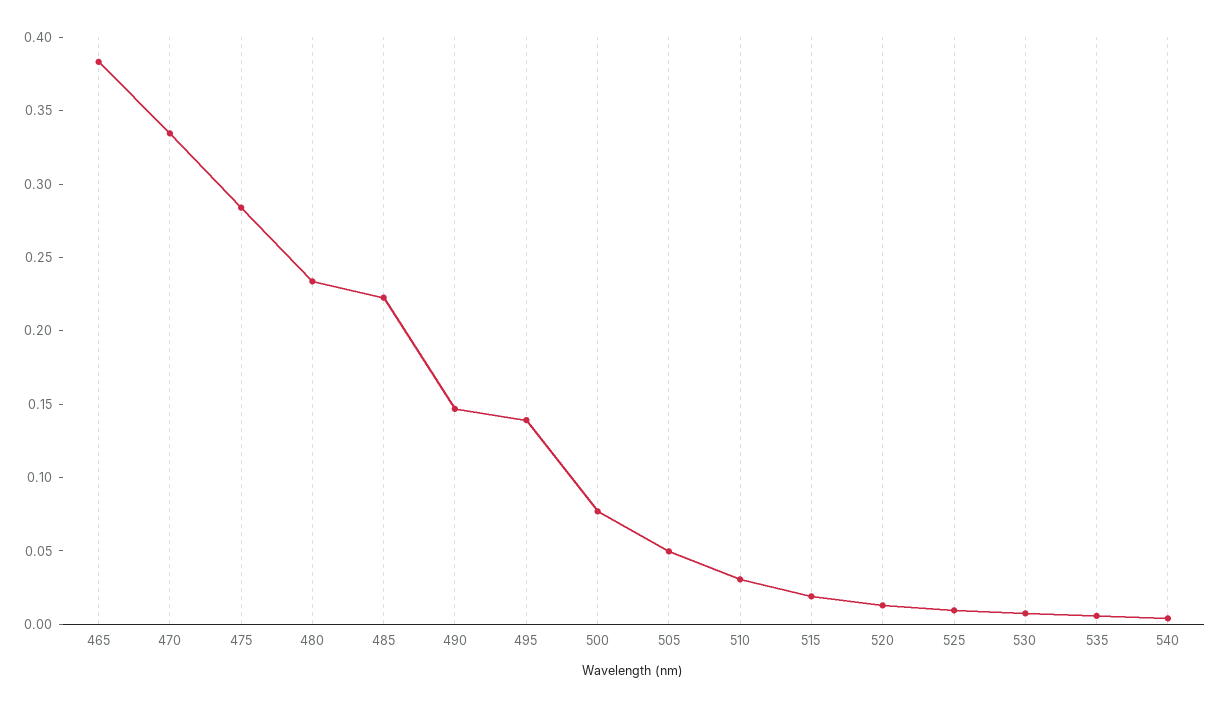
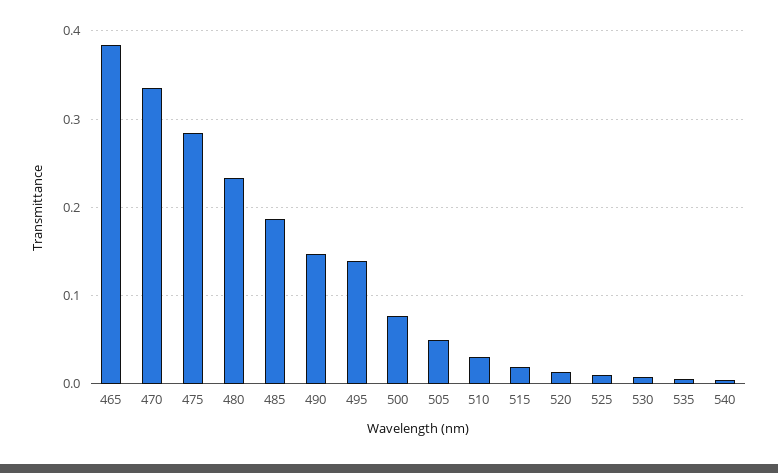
485: 0.22 -> 0.19

